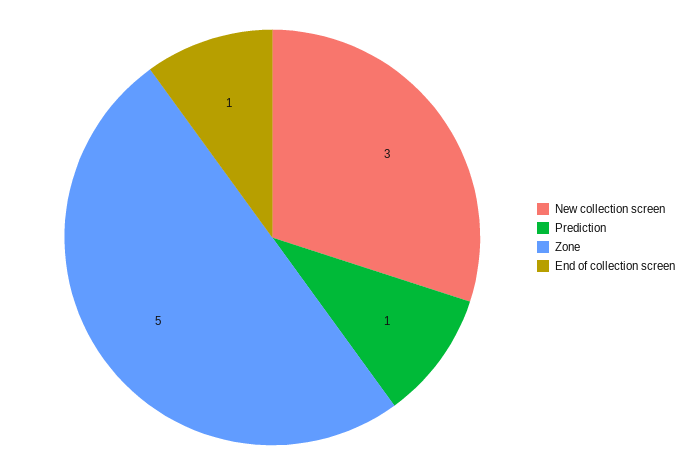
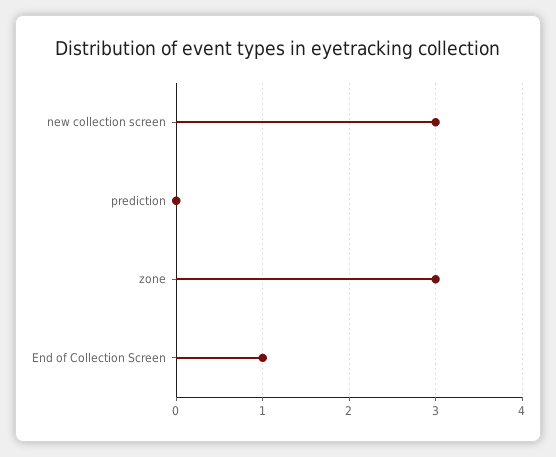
Prediction: 1 -> 0
Zone: 5 -> 3

